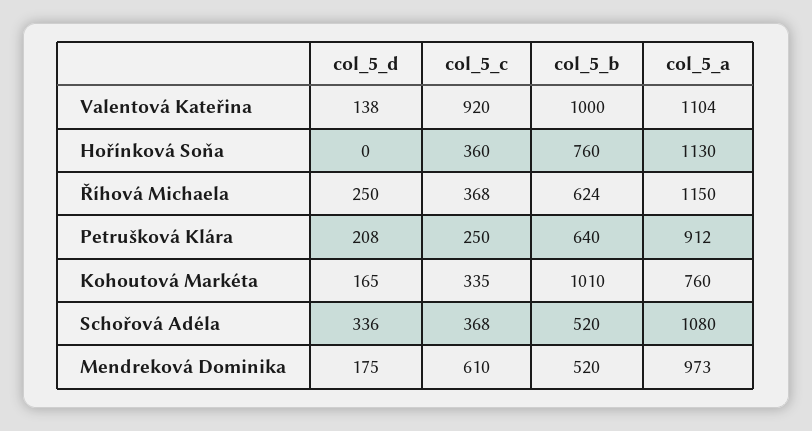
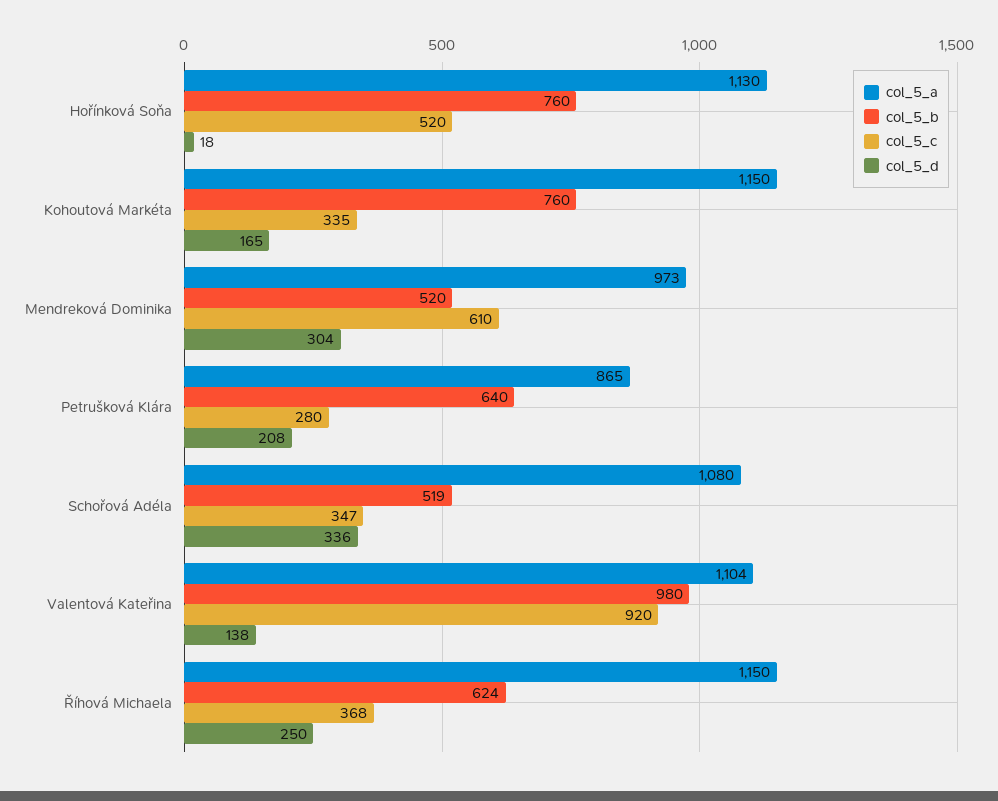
col_5_b, Valentová Kateřina: 1000 -> 980
col_5_d, Hořínková Soňa: 0 -> 18
col_5_c, Hořínková Soňa: 360 -> 520
col_5_c, Petrušková Klára: 250 -> 280
col_5_a, Petrušková Klára: 912 -> 865
col_5_b, Kohoutová Markéta: 1010 -> 760
col_5_a, Kohoutová Markéta: 760 -> 1150
col_5_c, Schořová Adéla: 368 -> 347
col_5_b, Schořová Adéla: 520 -> 519
col_5_d, Mendreková Dominika: 175 -> 304

